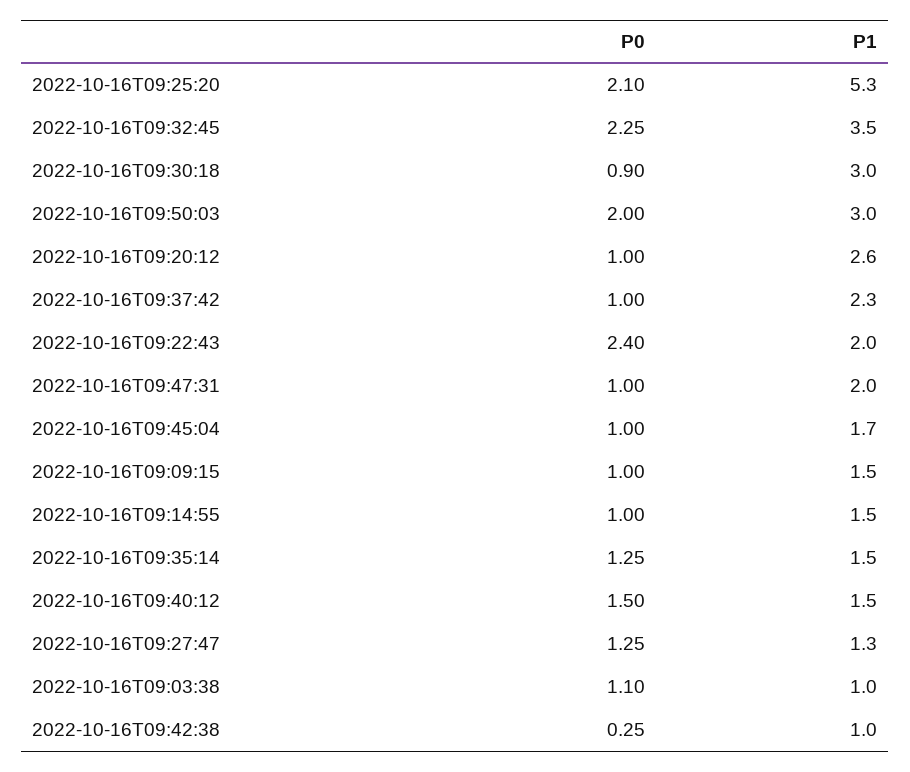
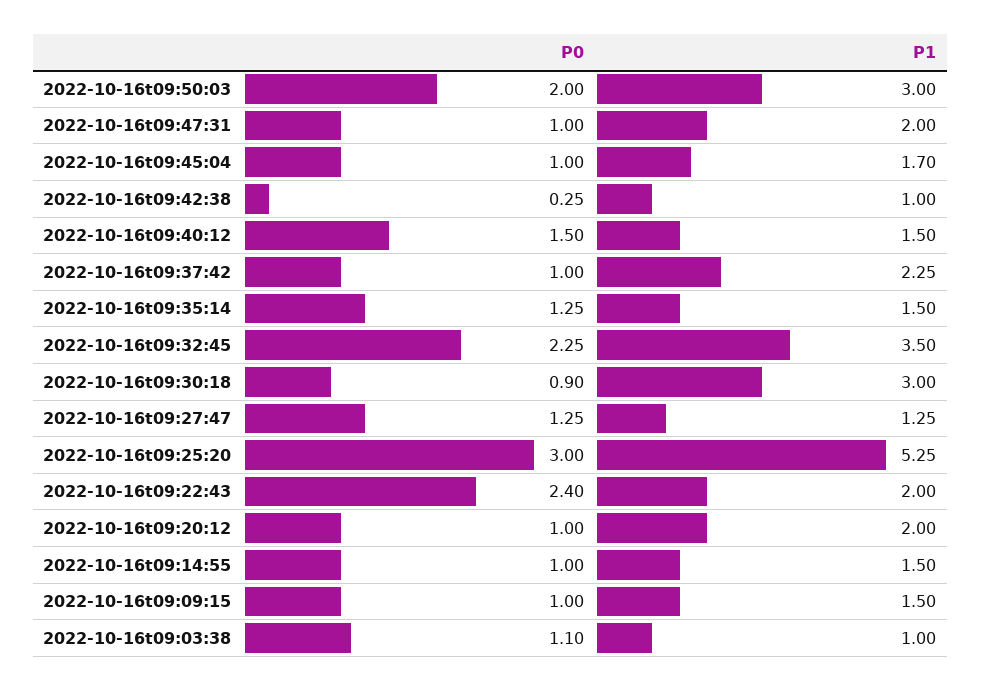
P0, 2022-10-16T09:25:20: 2.1 -> 3
P1, 2022-10-16T09:20:12: 2.6 -> 2

